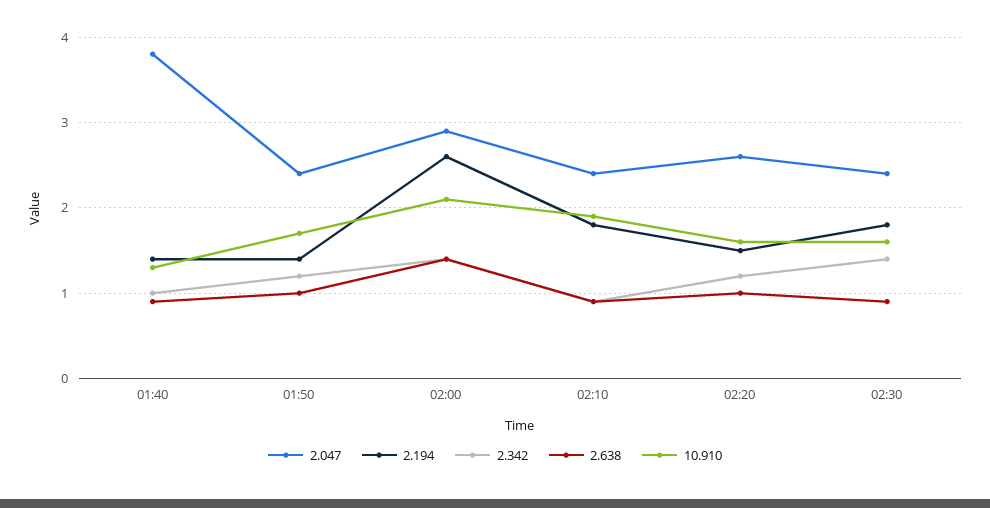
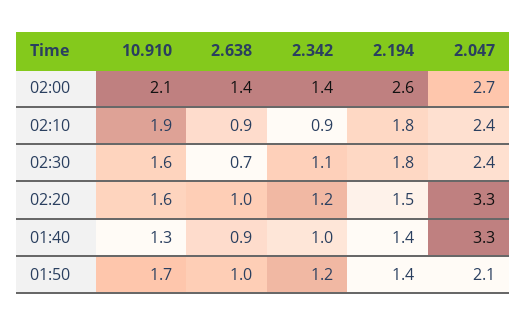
2.047, 01:40: 3.8 -> 3.3
2.047, 01:50: 2.4 -> 2.1
2.047, 02:00: 2.9 -> 2.7
2.047, 02:20: 2.6 -> 3.3
2.342, 02:30: 1.4 -> 1.1
2.638, 02:30: 0.9 -> 0.7

